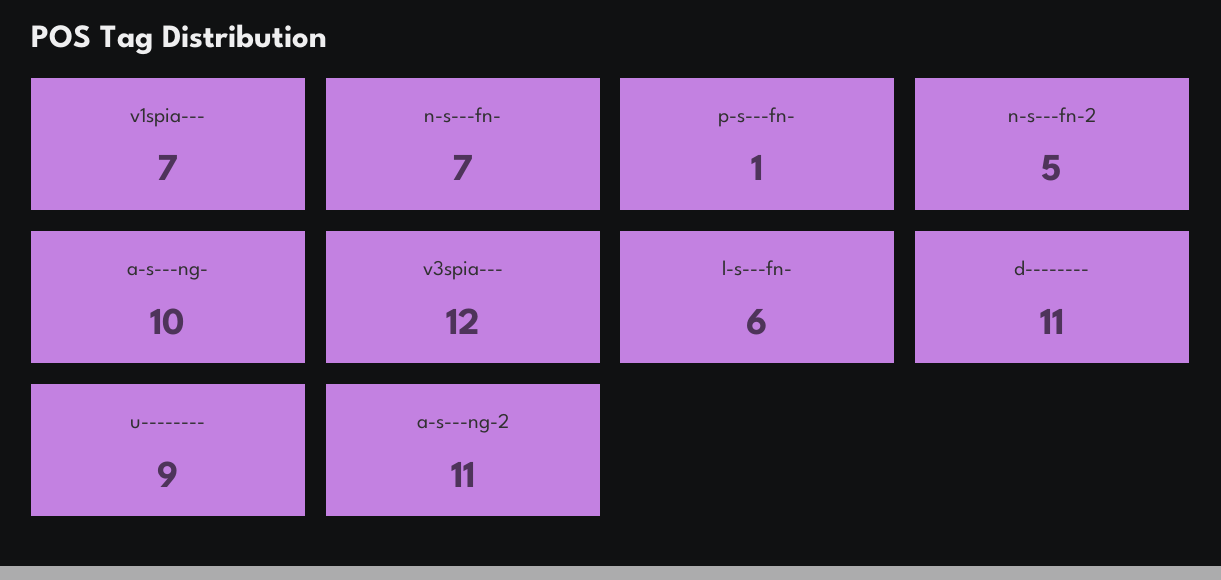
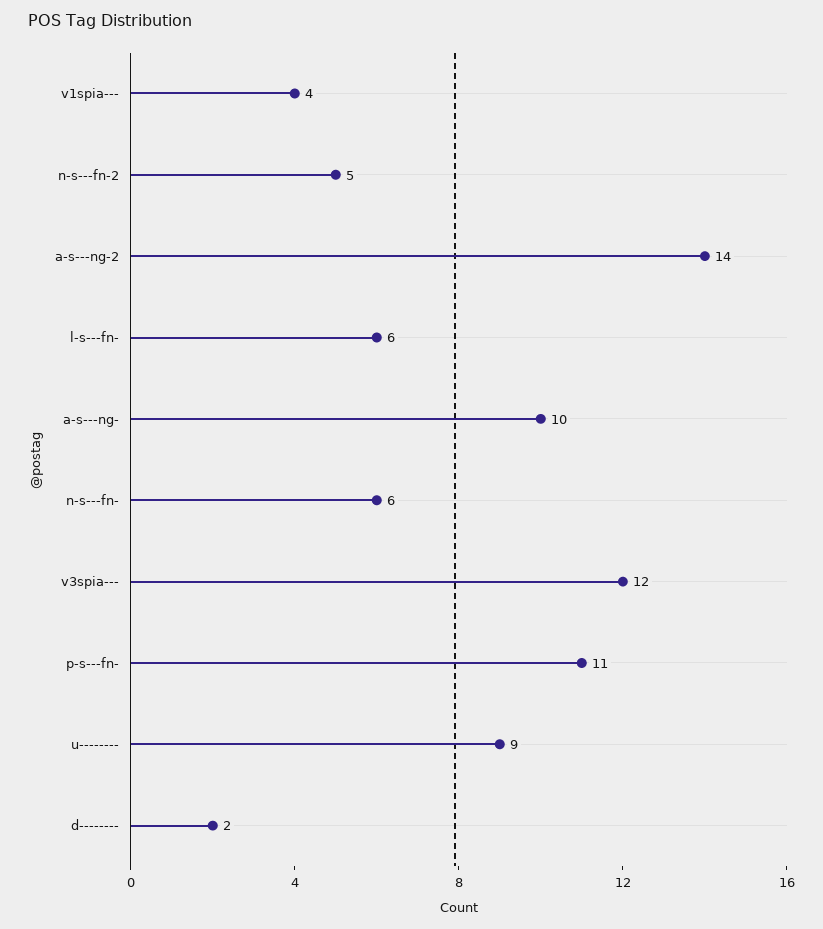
v1spia---: 7 -> 4
n-s---fn-: 7 -> 6
p-s---fn-: 1 -> 11
d--------: 11 -> 2
a-s---ng-2: 11 -> 14

